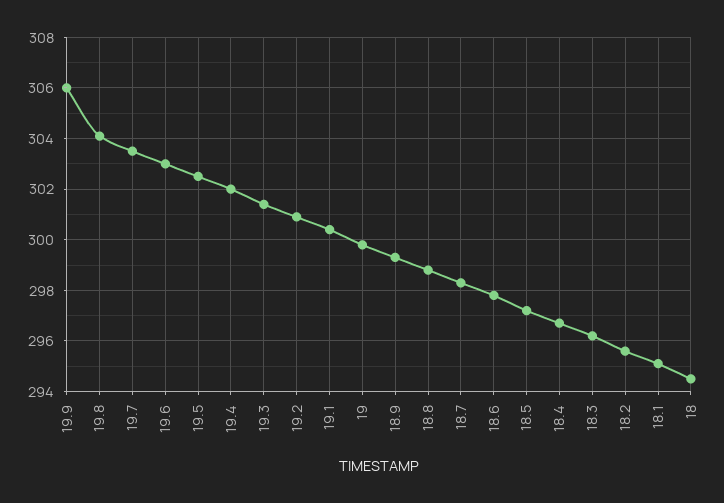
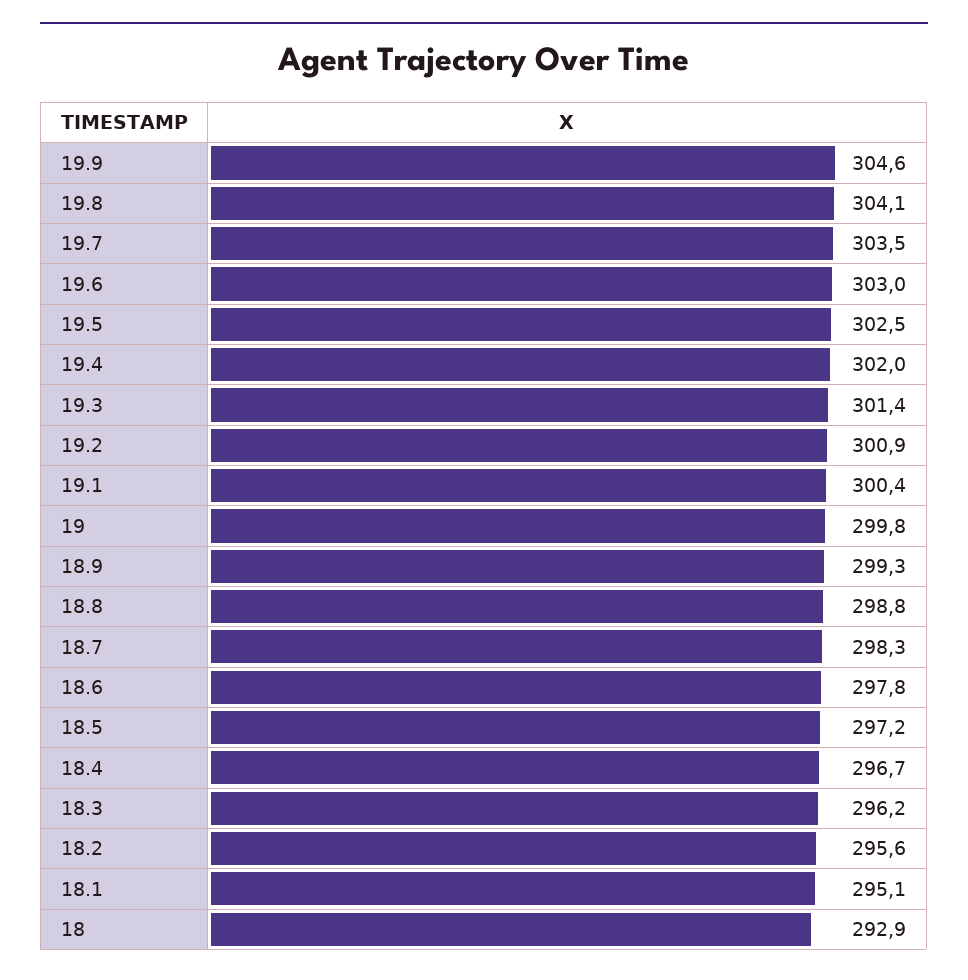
19.9: 306 -> 304.6
18: 294.5 -> 292.9

